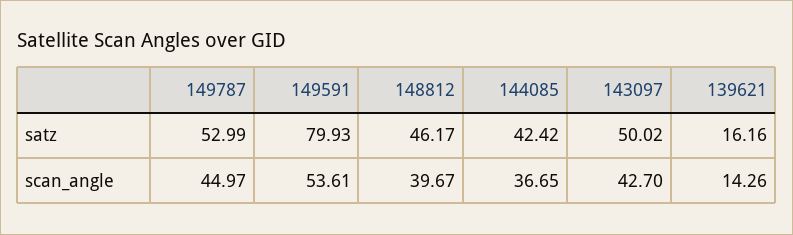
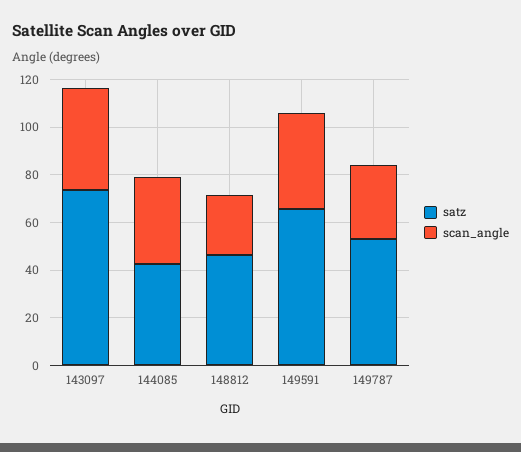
satz, 149591: 79.93 -> 65
satz, 143097: 50.02 -> 75
satz, 139621: 16.16 -> none
scan_angle, 149787: 44.97 -> 30
scan_angle, 149591: 53.61 -> 40
scan_angle, 148812: 39.67 -> 25
scan_angle, 139621: 14.26 -> none

